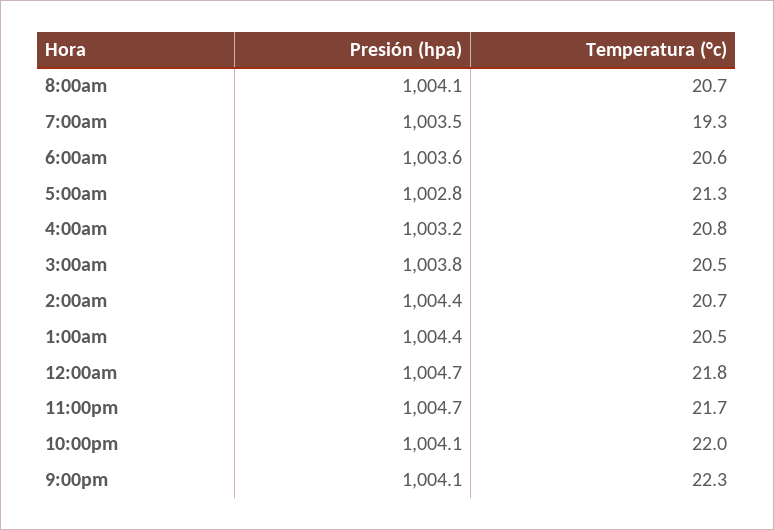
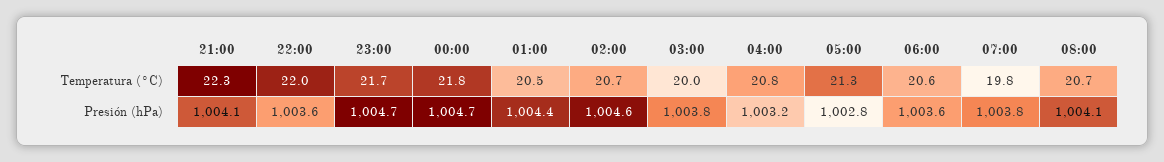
Presión (hpa), 7:00am: 1003.5 -> 1003.8
Temperatura (°c), 7:00am: 19.3 -> 19.8
Temperatura (°c), 3:00am: 20.5 -> 20
Presión (hpa), 2:00am: 1004.4 -> 1004.6
Presión (hpa), 10:00pm: 1004.1 -> 1003.6

